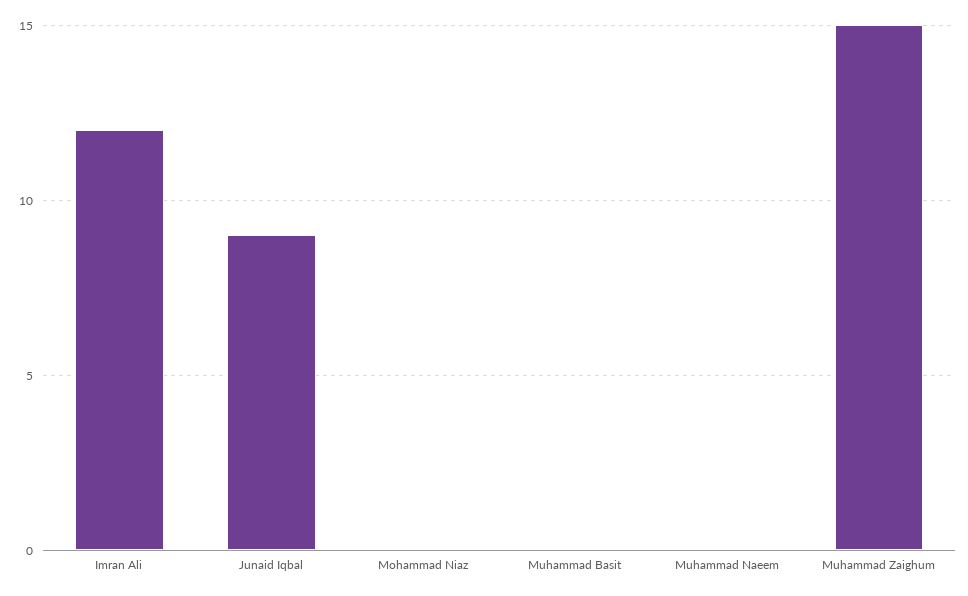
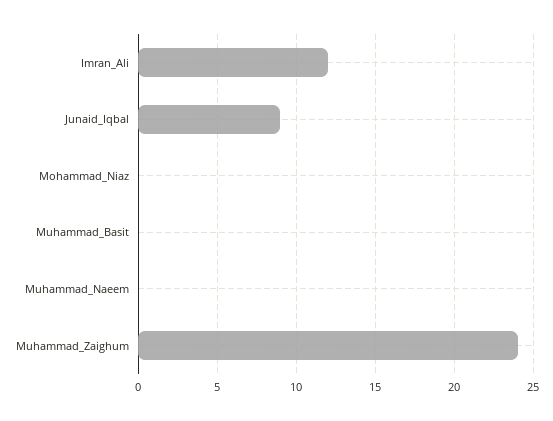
Muhammad Zaighum: 15 -> 24

